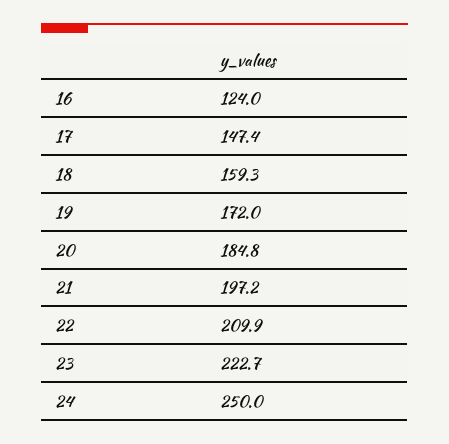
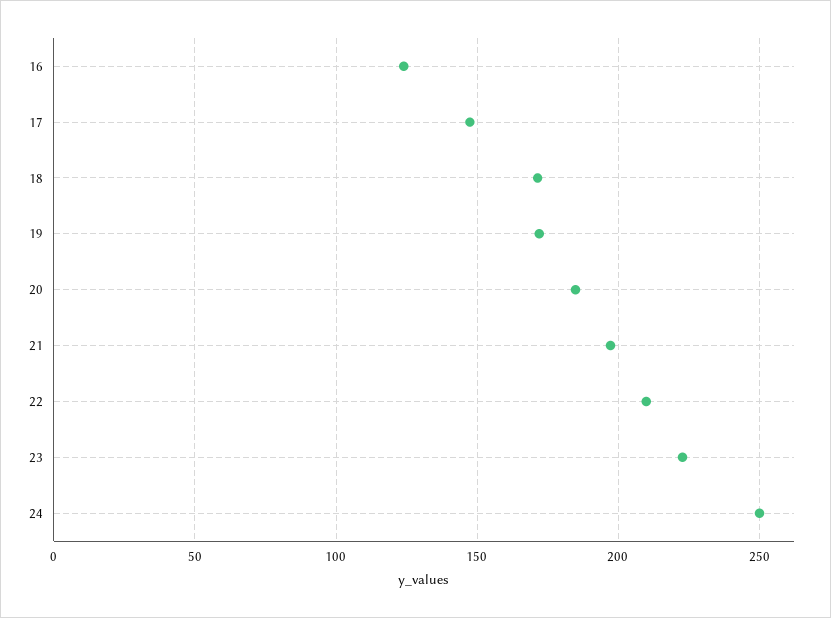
18: 159.3 -> 170

